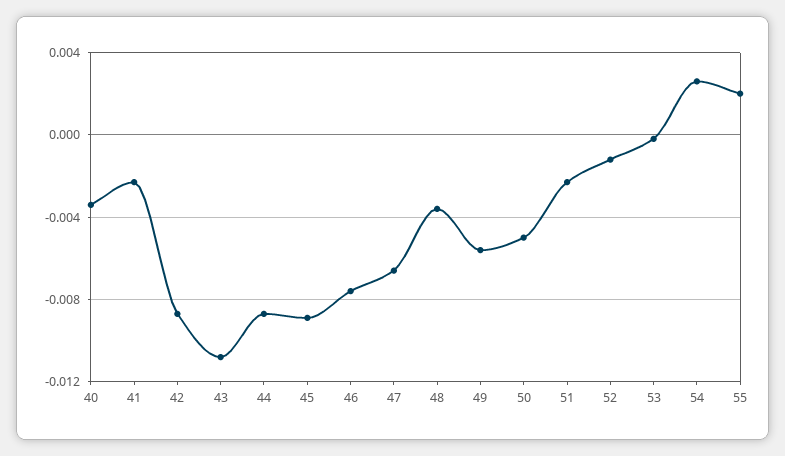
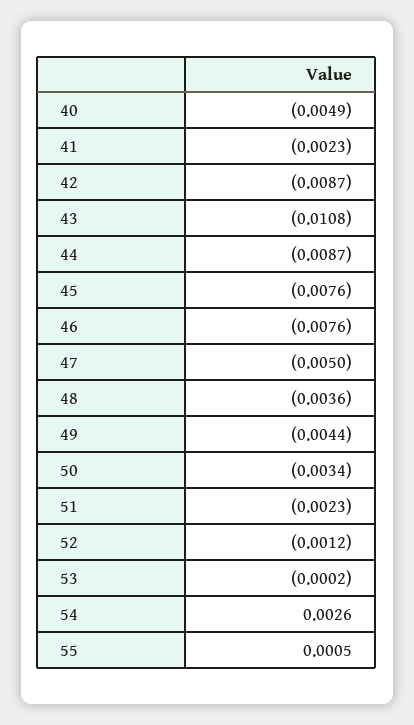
40: -0.0035 -> -0.0049
45: -0.009 -> -0.0076
47: -0.0065 -> -0.005
49: -0.0055 -> -0.0044
50: -0.005 -> -0.0034
55: 0.002 -> 0.0005

